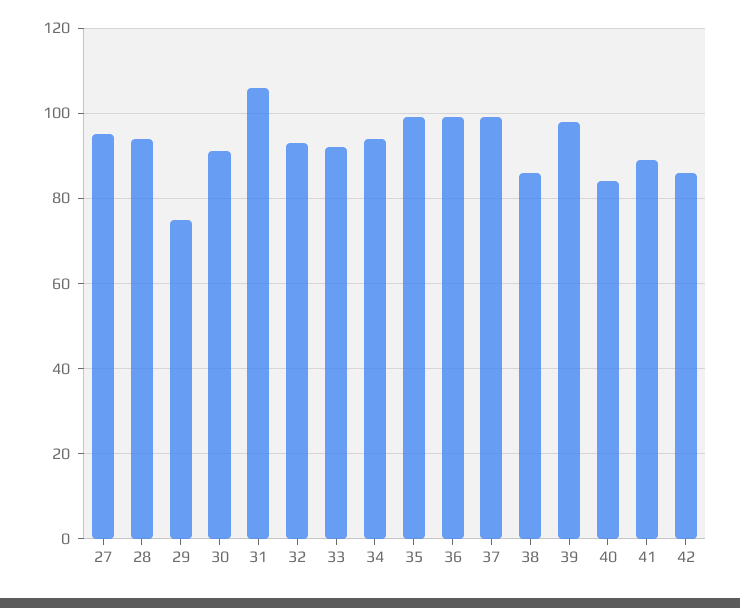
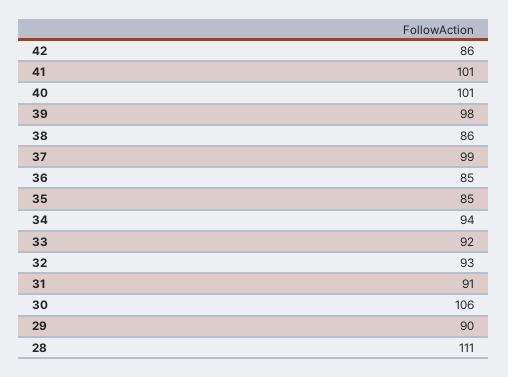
27: 95 -> none
28: 95 -> 111
29: 75 -> 90
30: 90 -> 106
31: 105 -> 91
35: 100 -> 85
36: 100 -> 85
40: 85 -> 101
41: 90 -> 101

